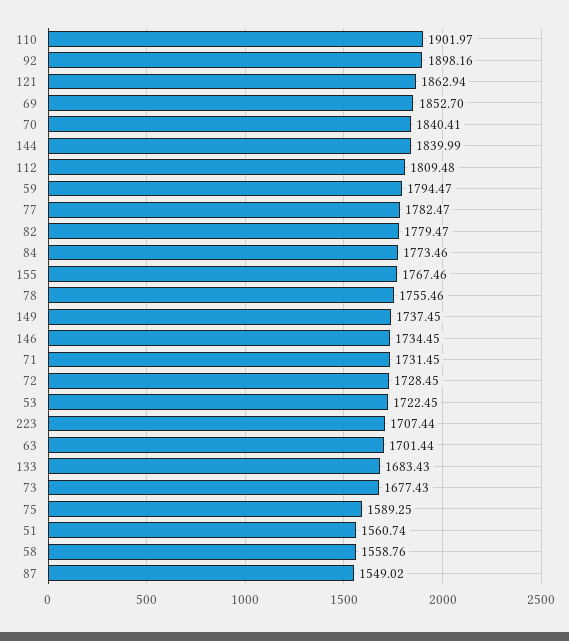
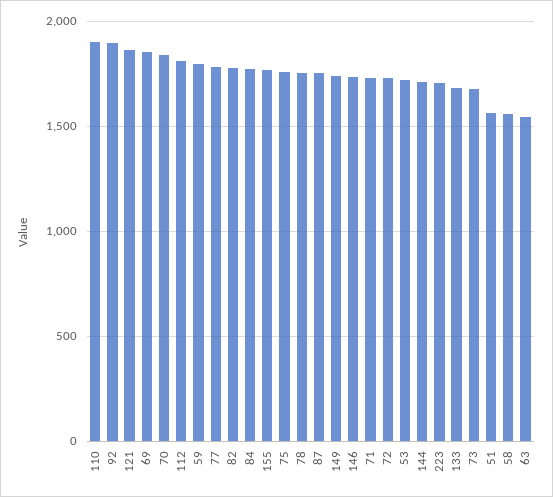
144: 1839.99 -> 1700
63: 1701.44 -> 1550
75: 1589.25 -> 1750
87: 1549.02 -> 1750

